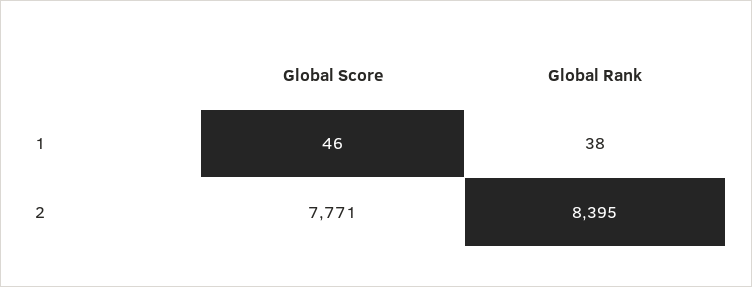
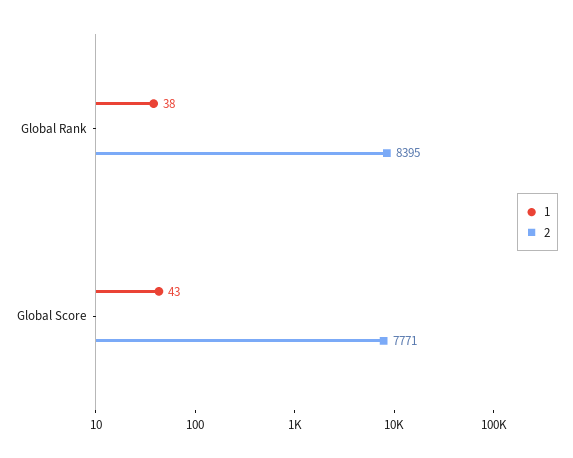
1, Global Score: 46 -> 43

